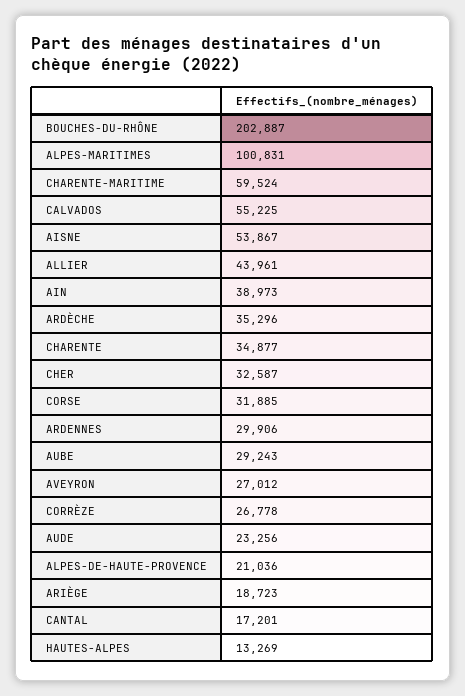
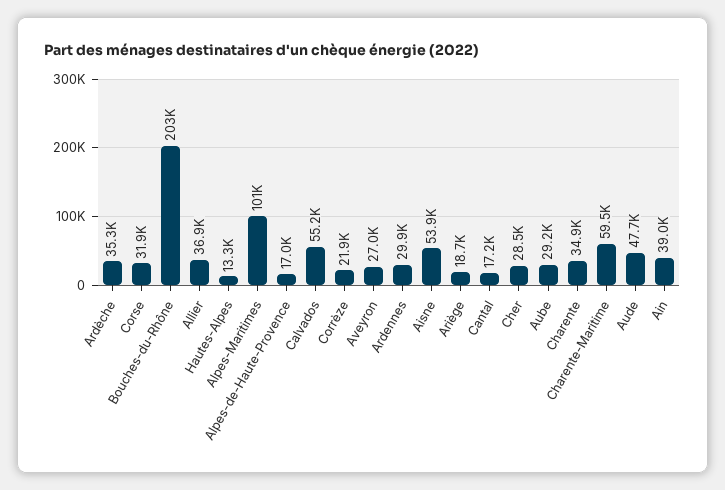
ALLIER: 43961 -> 36900
CHER: 32587 -> 28500
CORRÈZE: 26778 -> 21900
AUDE: 23256 -> 47700
ALPES-DE-HAUTE-PROVENCE: 21036 -> 17000

